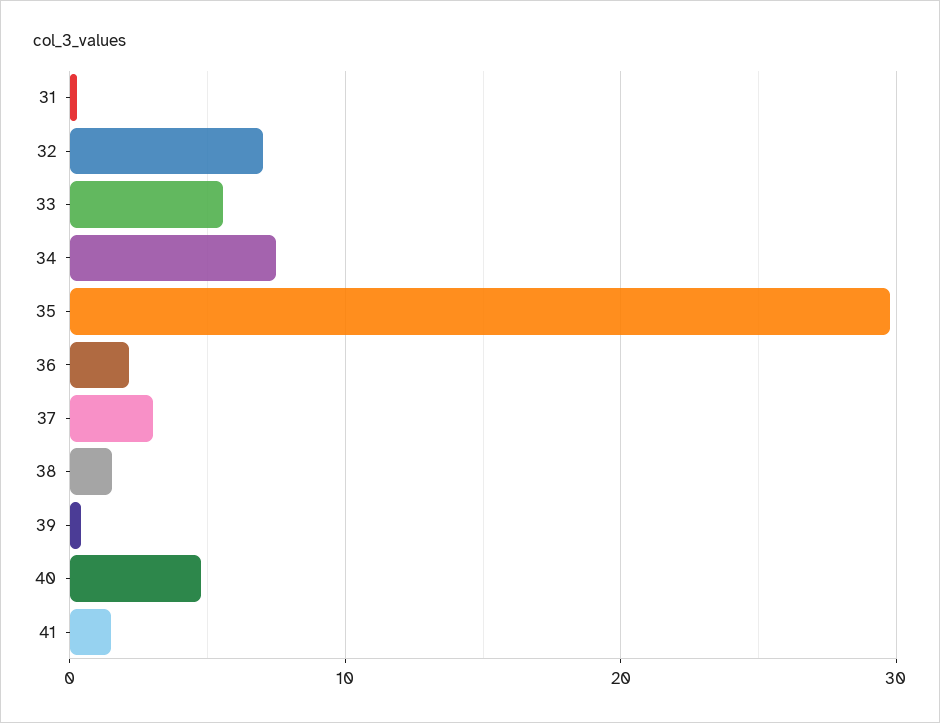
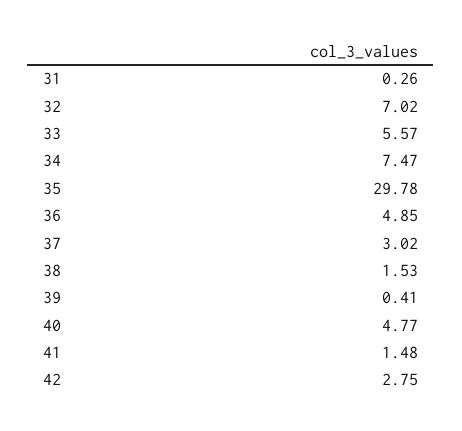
36: 2 -> 4.85
42: none -> 2.75

